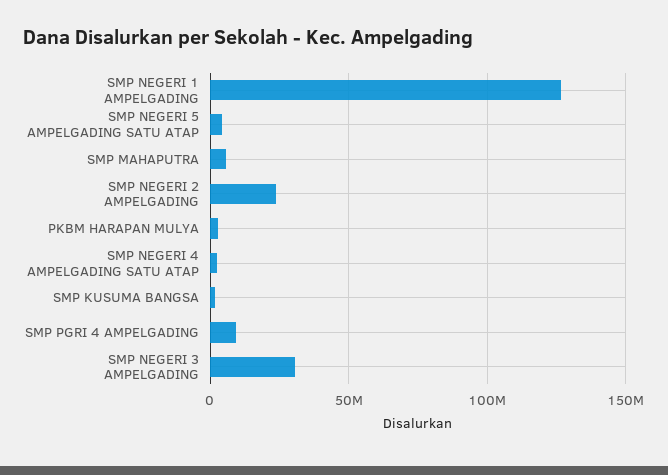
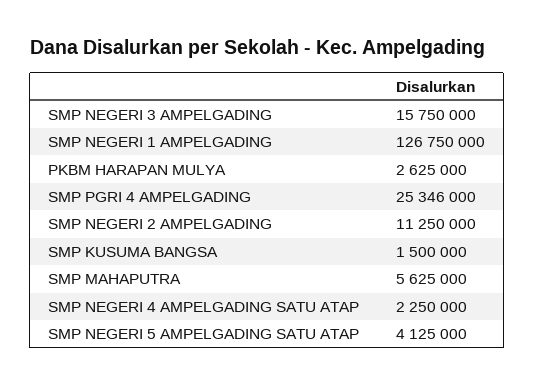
SMP NEGERI 2 AMPELGADING: 25000000 -> 11250000
SMP PGRI 4 AMPELGADING: 10000000 -> 25346000
SMP NEGERI 3 AMPELGADING: 30000000 -> 15750000

